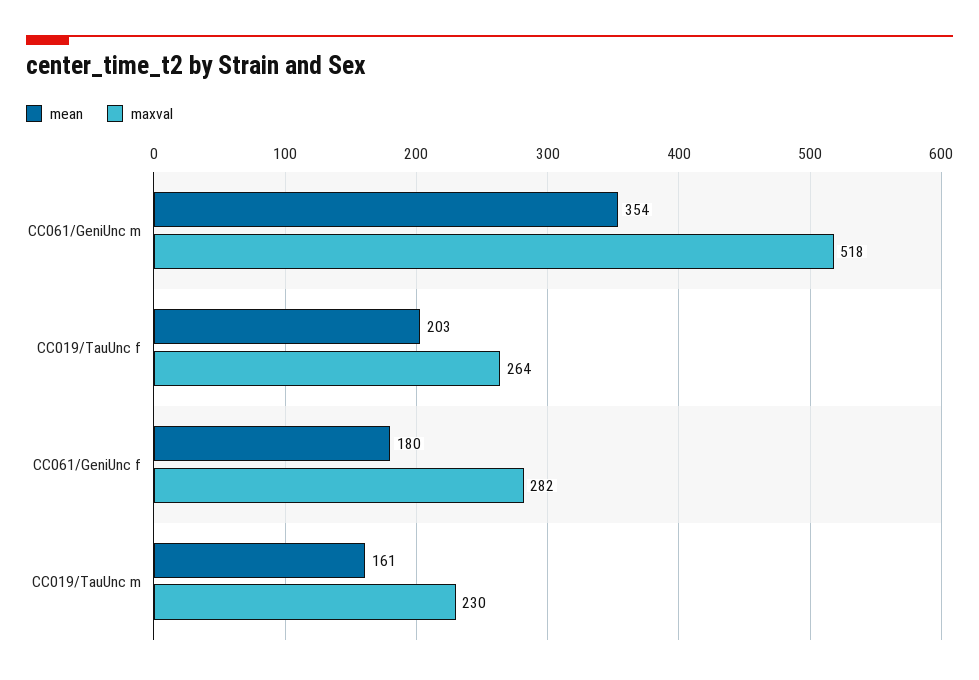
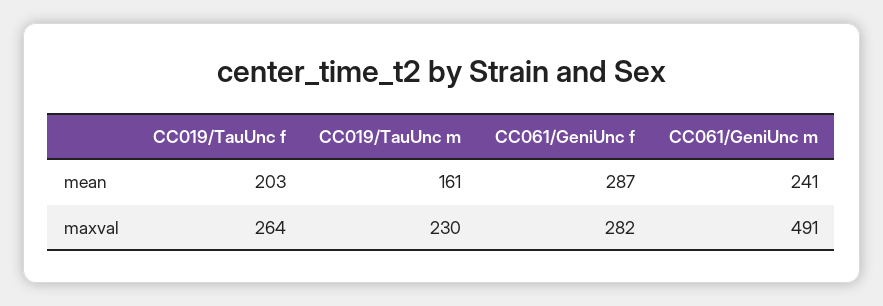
mean, CC061/GeniUnc m: 354 -> 241
maxval, CC061/GeniUnc m: 518 -> 491
mean, CC061/GeniUnc f: 180 -> 287

